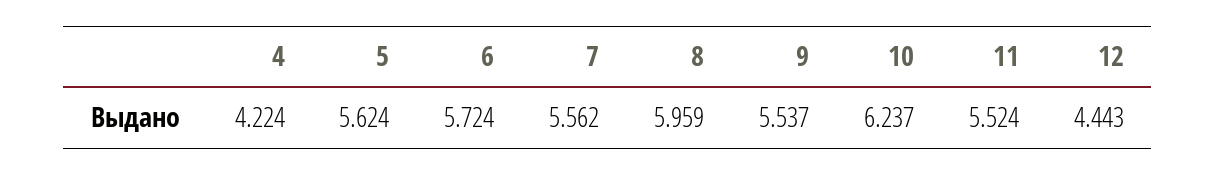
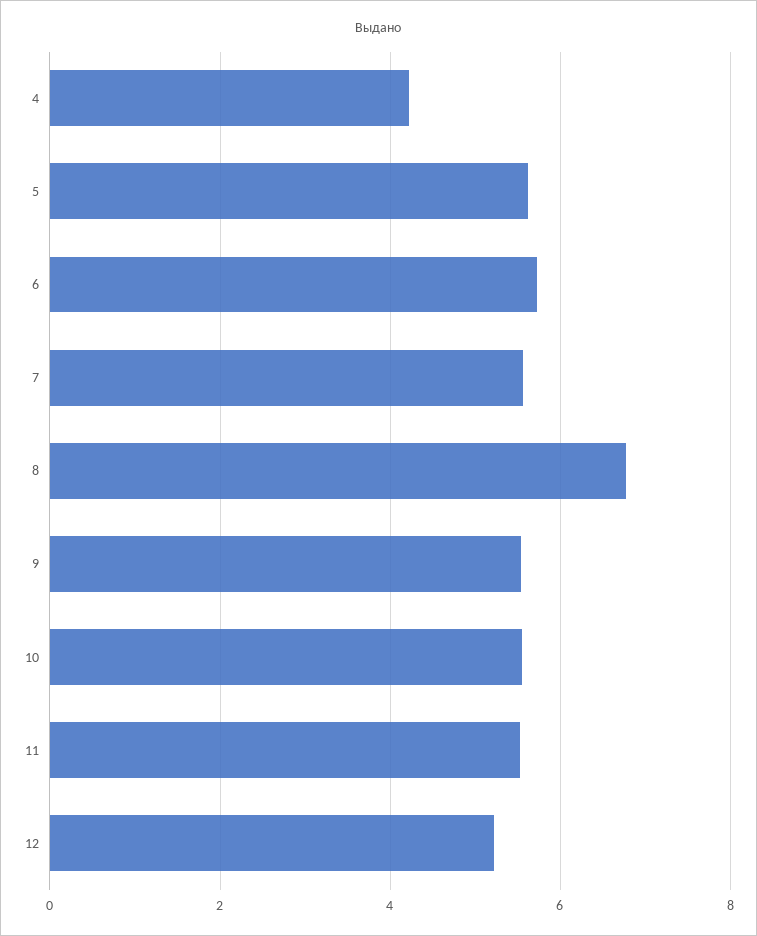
8: 5.959 -> 6.8
10: 6.237 -> 5.6
12: 4.443 -> 5.2

